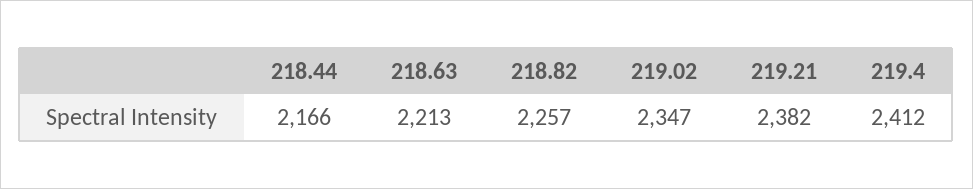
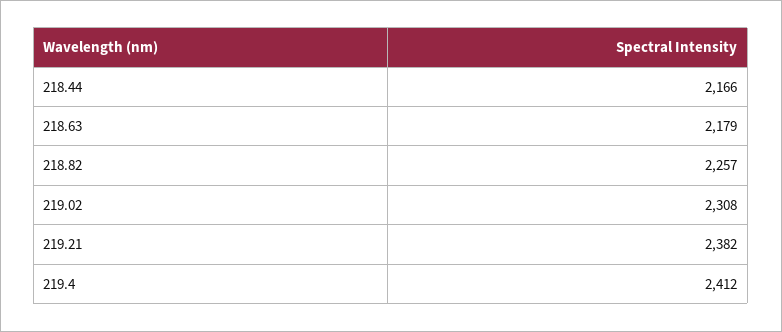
218.63: 2213 -> 2179
219.02: 2347 -> 2308

